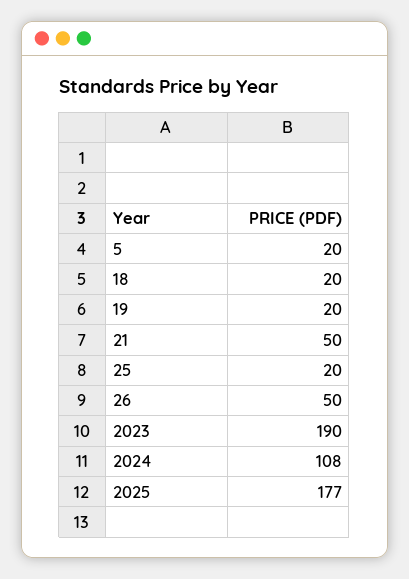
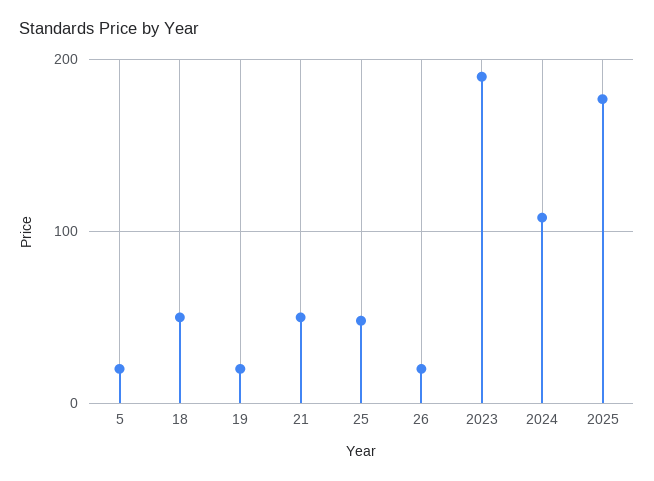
18: 20 -> 50
25: 20 -> 50
26: 50 -> 20

